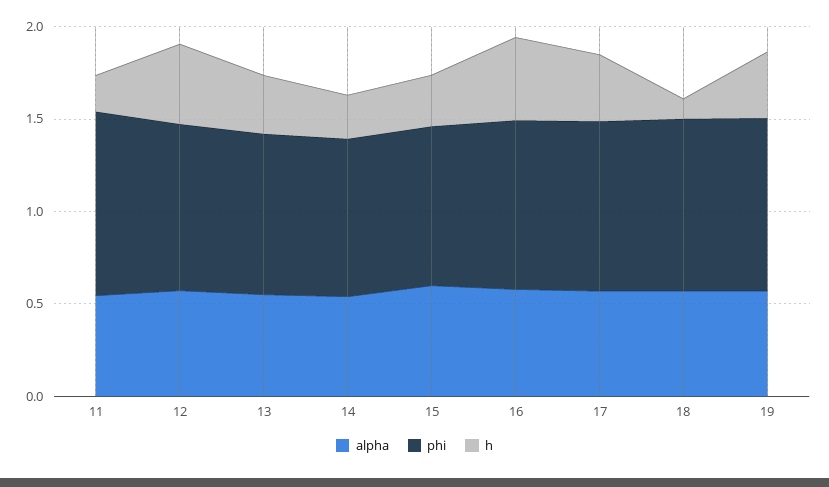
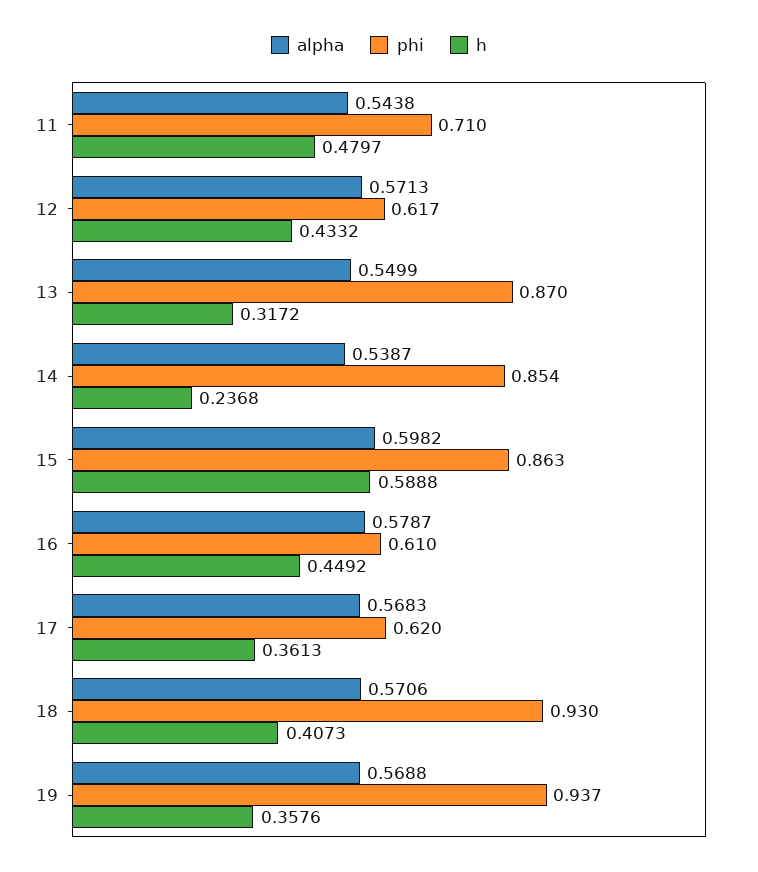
phi, 11: 1 -> 0.71
h, 11: 0.2 -> 0.4797
phi, 12: 0.9 -> 0.617
h, 15: 0.3 -> 0.5888
phi, 16: 0.9 -> 0.61
phi, 17: 0.9 -> 0.62
h, 18: 0.1 -> 0.4073

